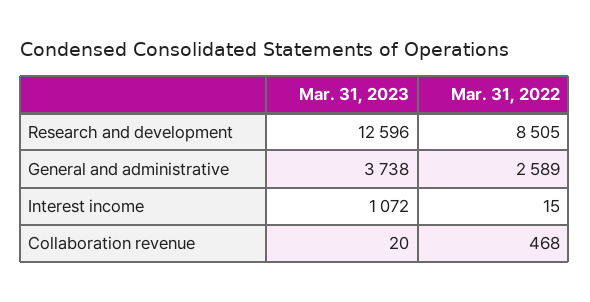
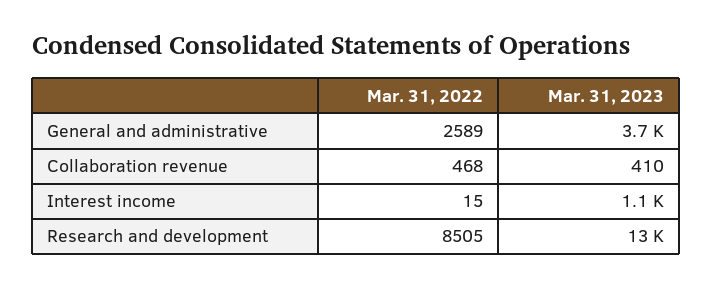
Mar. 31, 2023, Collaboration revenue: 20 -> 410

